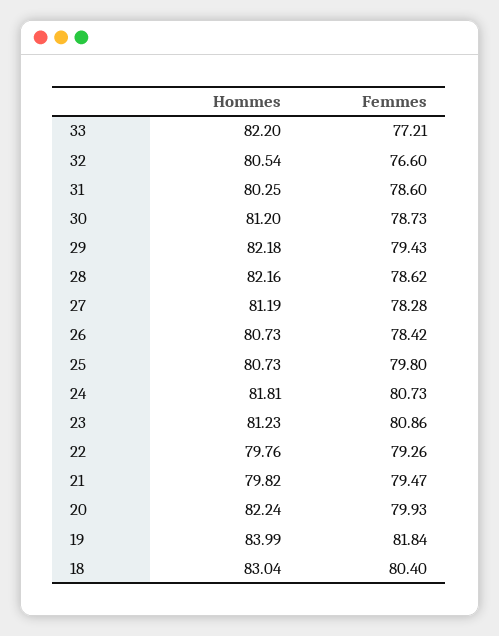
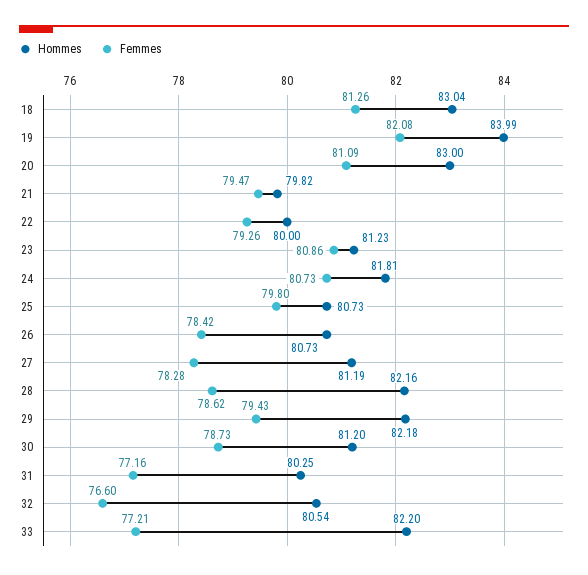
Femmes, 31: 78.6 -> 77.16
Hommes, 22: 79.76 -> 80
Hommes, 20: 82.24 -> 83
Femmes, 20: 79.93 -> 81.09
Femmes, 19: 81.84 -> 82.08
Femmes, 18: 80.4 -> 81.26

